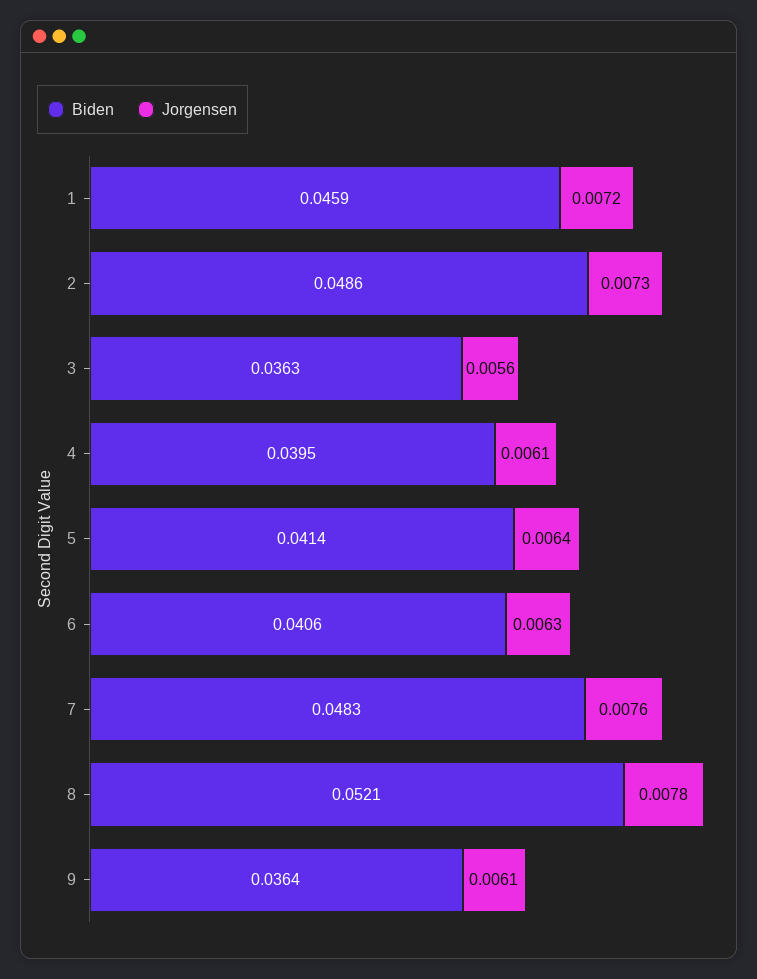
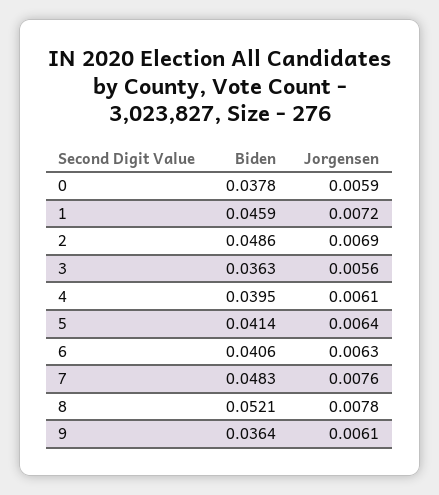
Jorgensen, 2: 0.0073 -> 0.0069
Biden, 0: none -> 0.0378
Jorgensen, 0: none -> 0.0059

